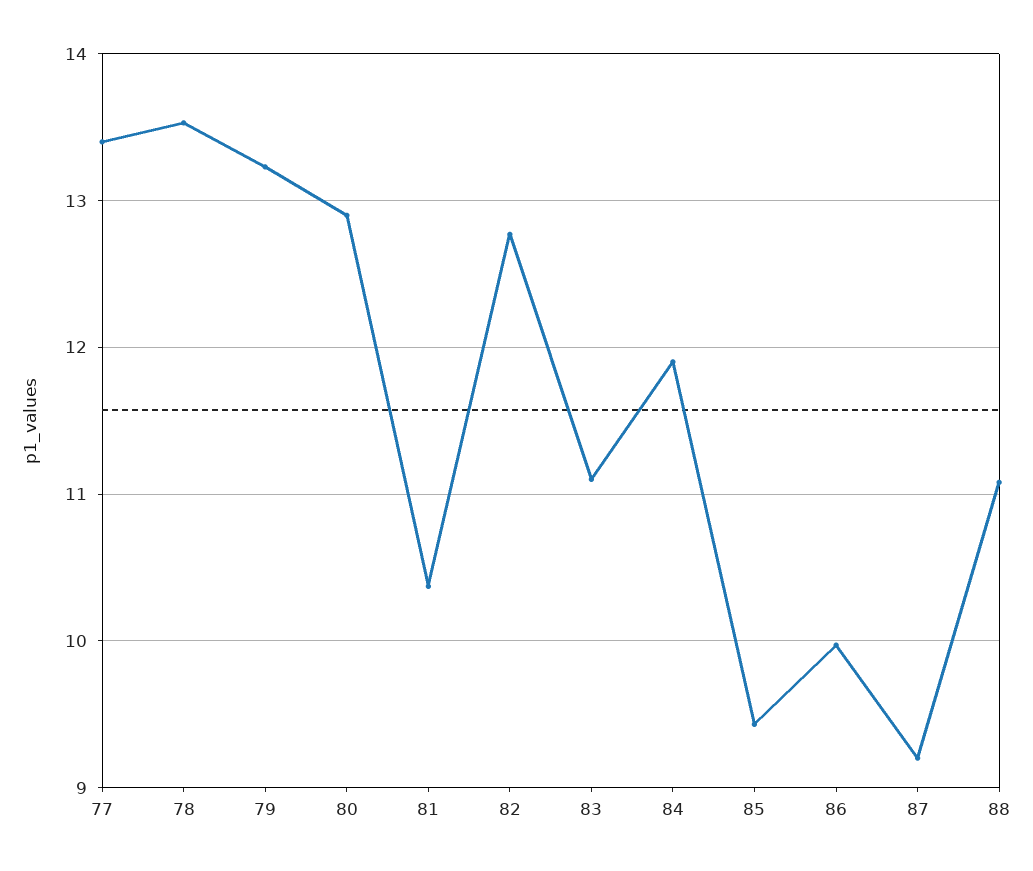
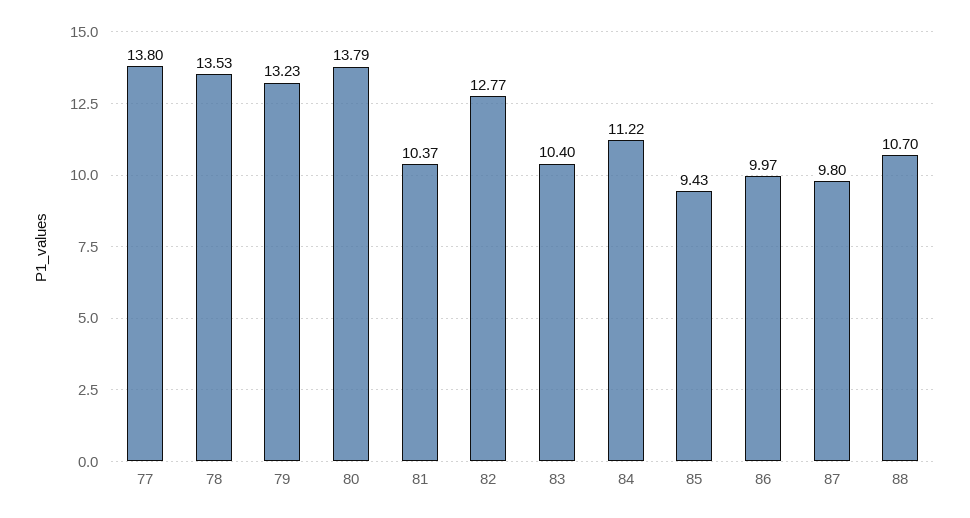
77: 13.4 -> 13.8
80: 12.9 -> 13.79
83: 11.1 -> 10.4
84: 11.9 -> 11.22
87: 9.2 -> 9.8
88: 11.1 -> 10.7

